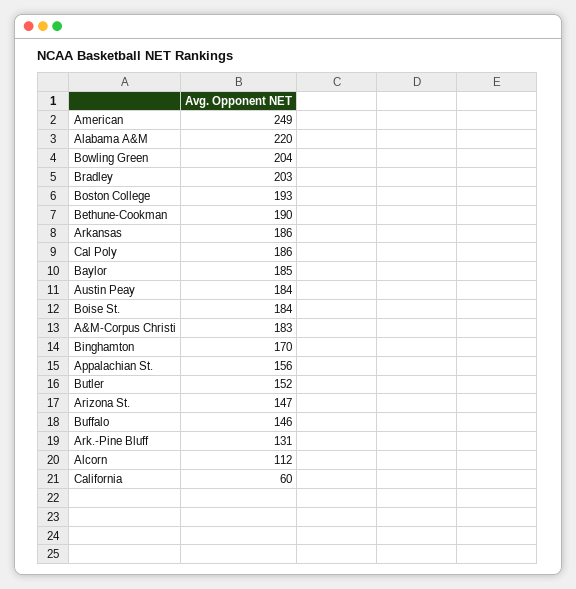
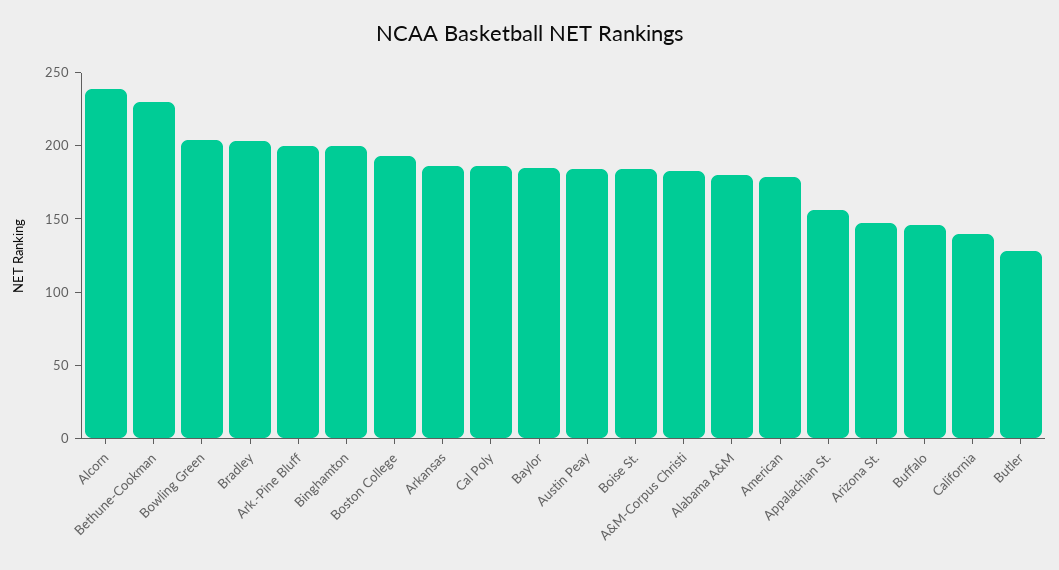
American: 249 -> 180
Alabama A&M: 220 -> 180
Bethune-Cookman: 190 -> 230
Binghamton: 170 -> 200
Butler: 152 -> 130
Ark.-Pine Bluff: 131 -> 200
Alcorn: 112 -> 240
California: 60 -> 140

